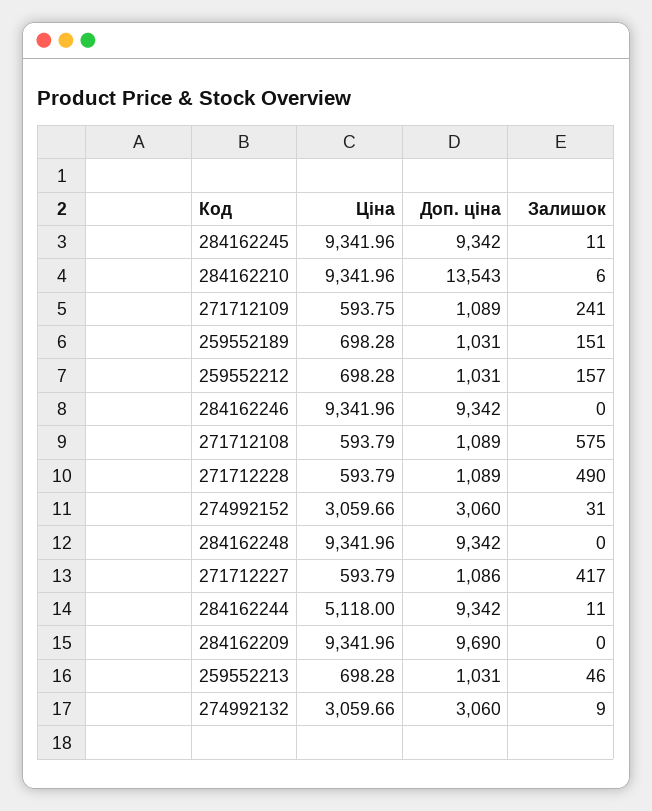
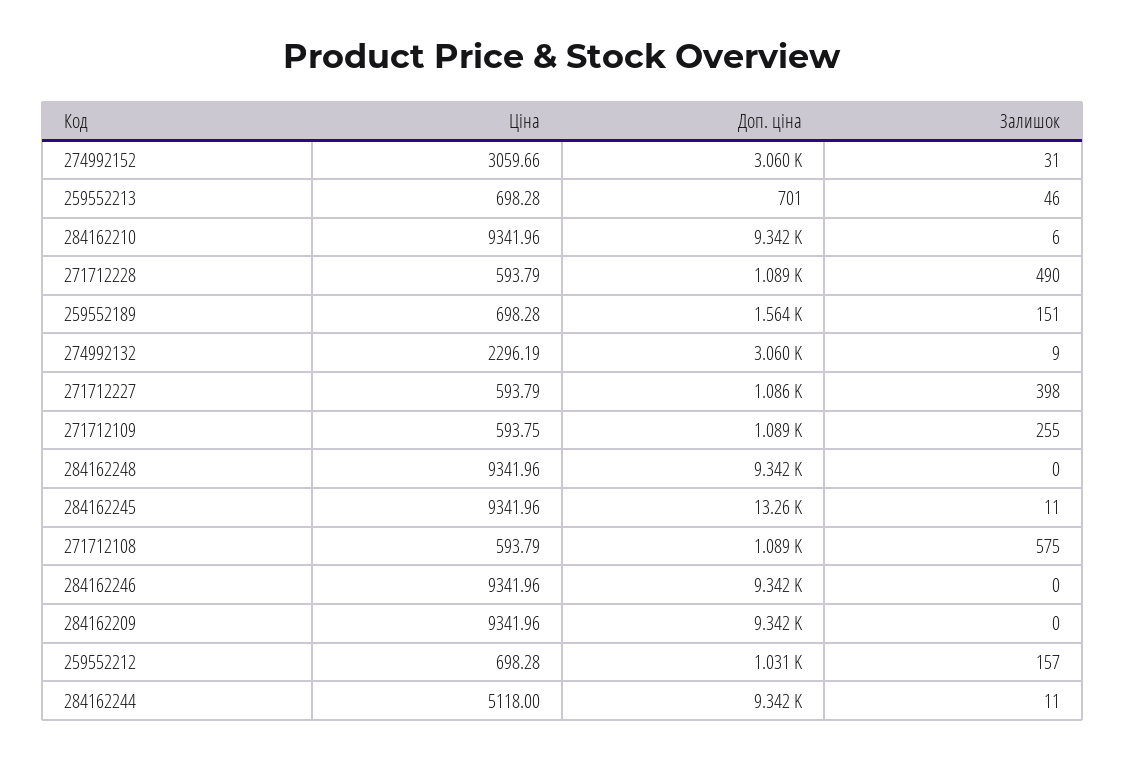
Доп. ціна, 284162245: 9342 -> 13260
Доп. ціна, 284162210: 13543 -> 9342
Залишок, 271712109: 241 -> 255
Доп. ціна, 259552189: 1031 -> 1564
Залишок, 271712227: 417 -> 398
Доп. ціна, 284162209: 9690 -> 9342
Доп. ціна, 259552213: 1031 -> 701
Ціна, 274992132: 3059.66 -> 2296.19

